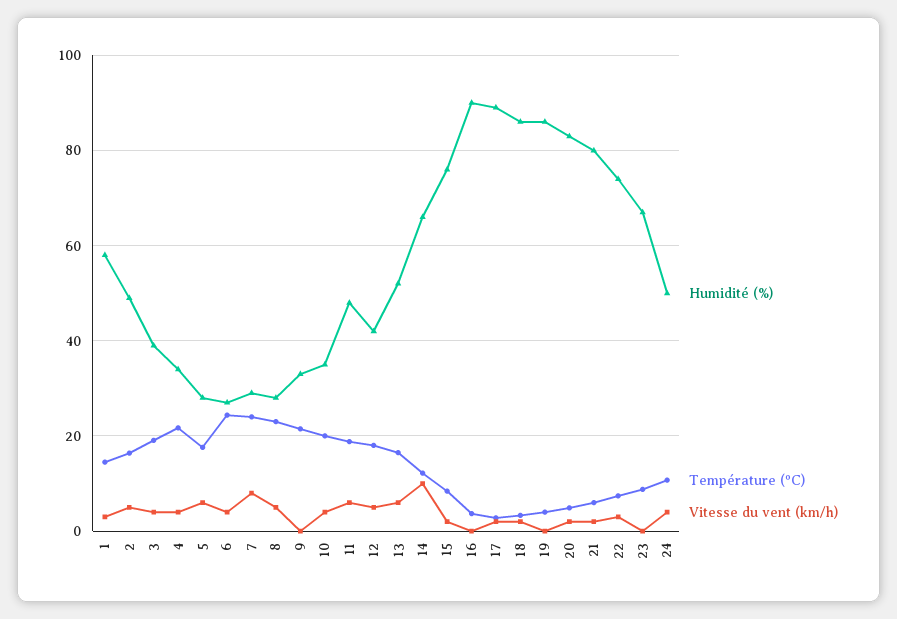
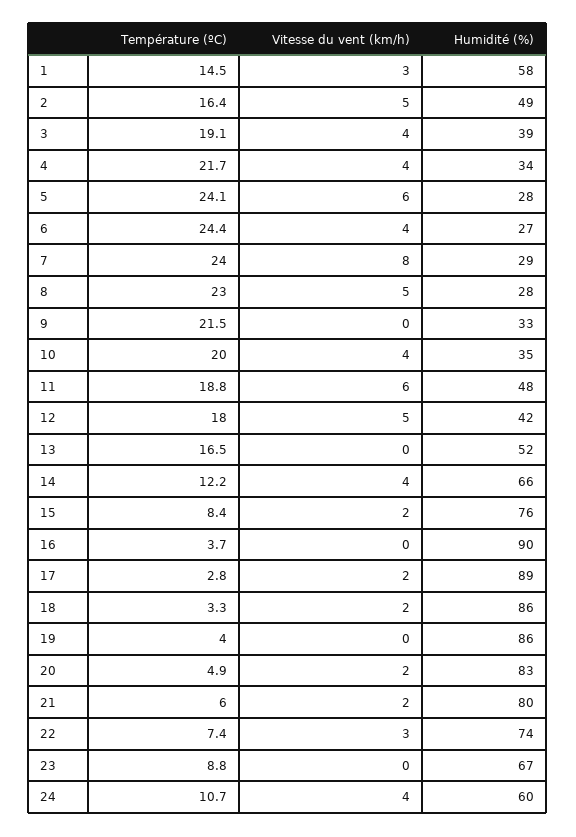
Température (ºC), 5: 18 -> 24.1
Vitesse du vent (km/h), 13: 6 -> 0
Vitesse du vent (km/h), 14: 10 -> 4
Humidité (%), 24: 50 -> 60

